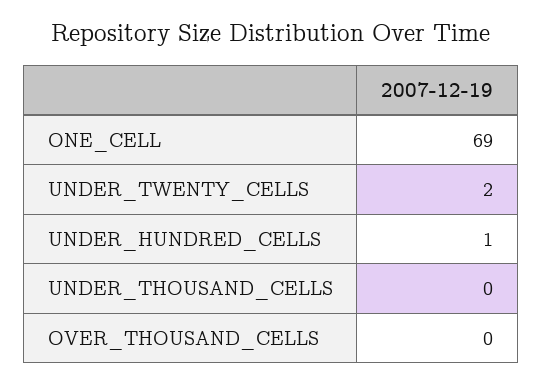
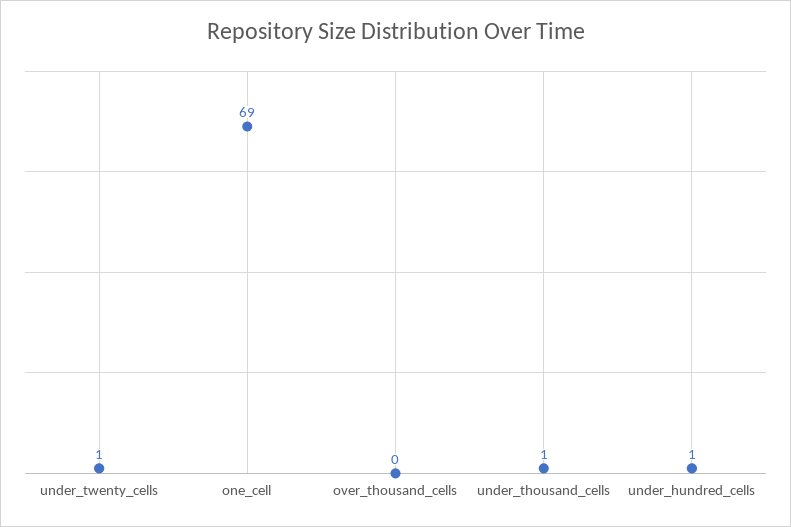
UNDER_TWENTY_CELLS: 2 -> 1
UNDER_THOUSAND_CELLS: 0 -> 1

